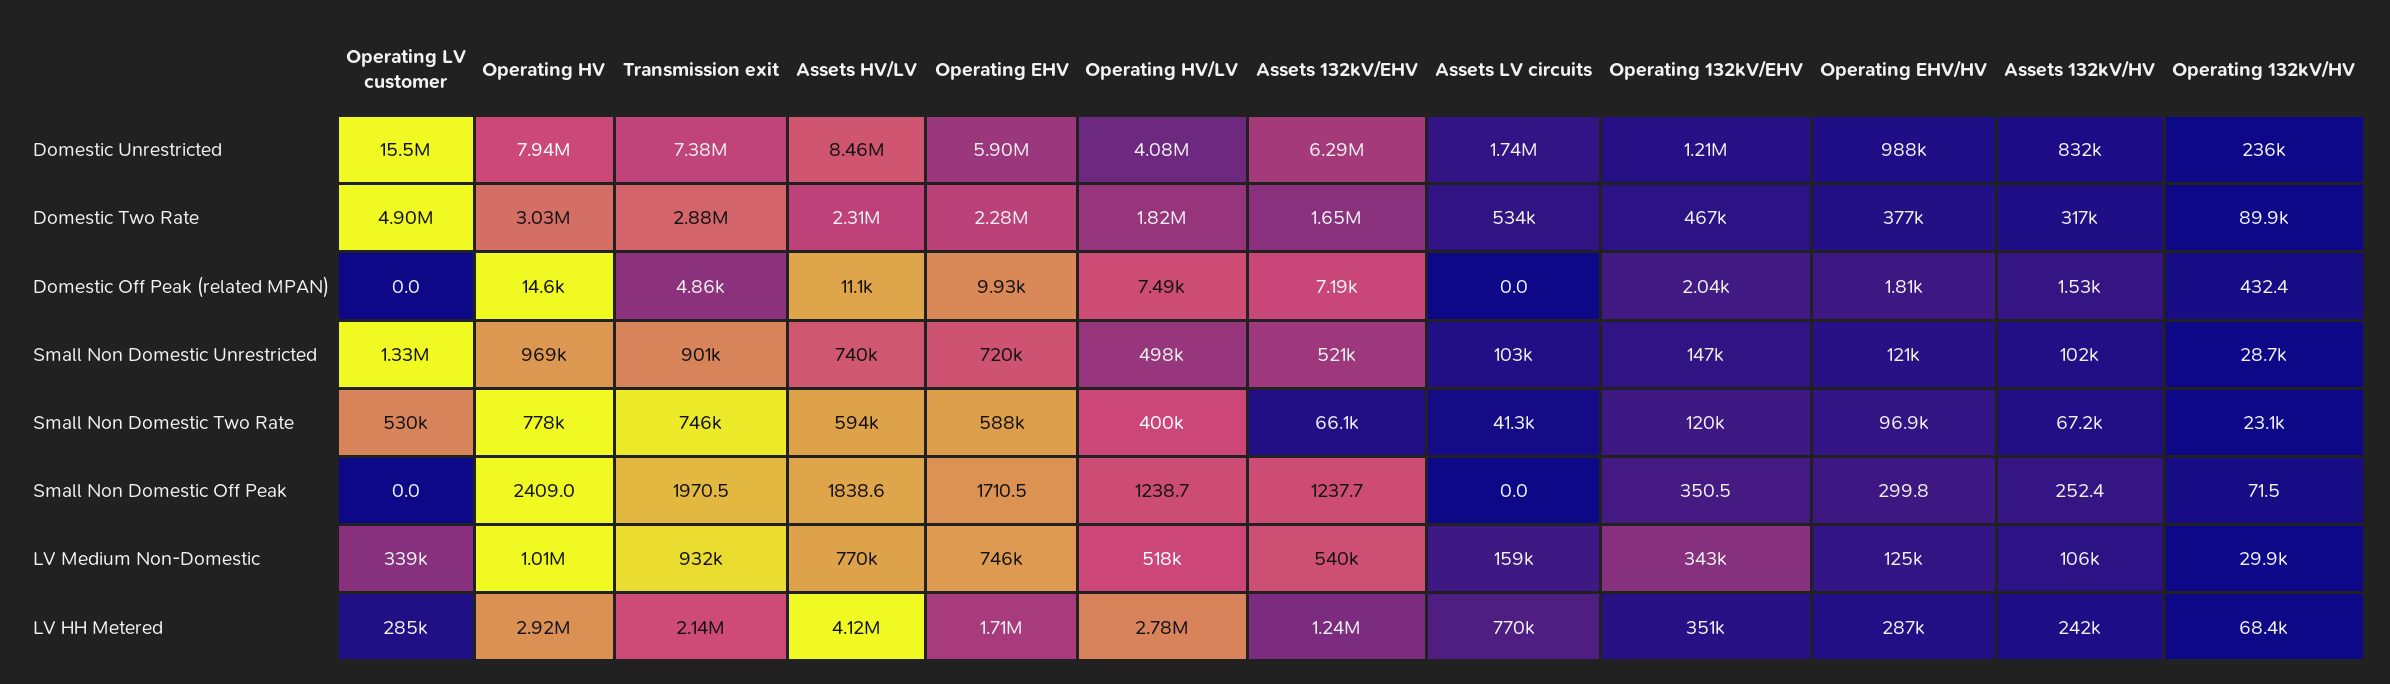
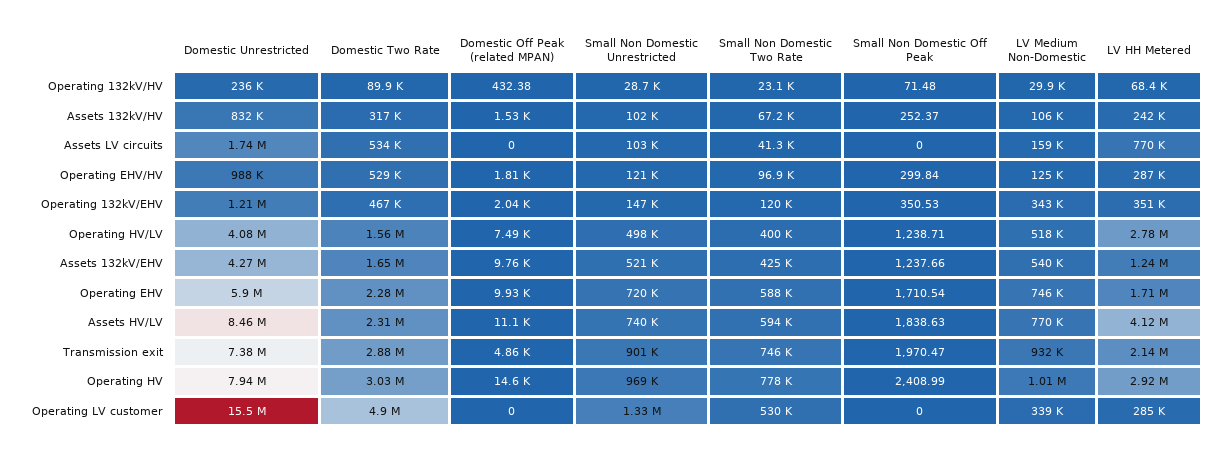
Assets 132kV/EHV, Domestic Unrestricted: 6290000 -> 4270000
Operating HV/LV, Domestic Two Rate: 1820000 -> 1560000
Operating EHV/HV, Domestic Two Rate: 377000 -> 529000
Assets 132kV/EHV, Domestic Off Peak (related MPAN): 7190 -> 9760
Assets 132kV/EHV, Small Non Domestic Two Rate: 66100 -> 425000

